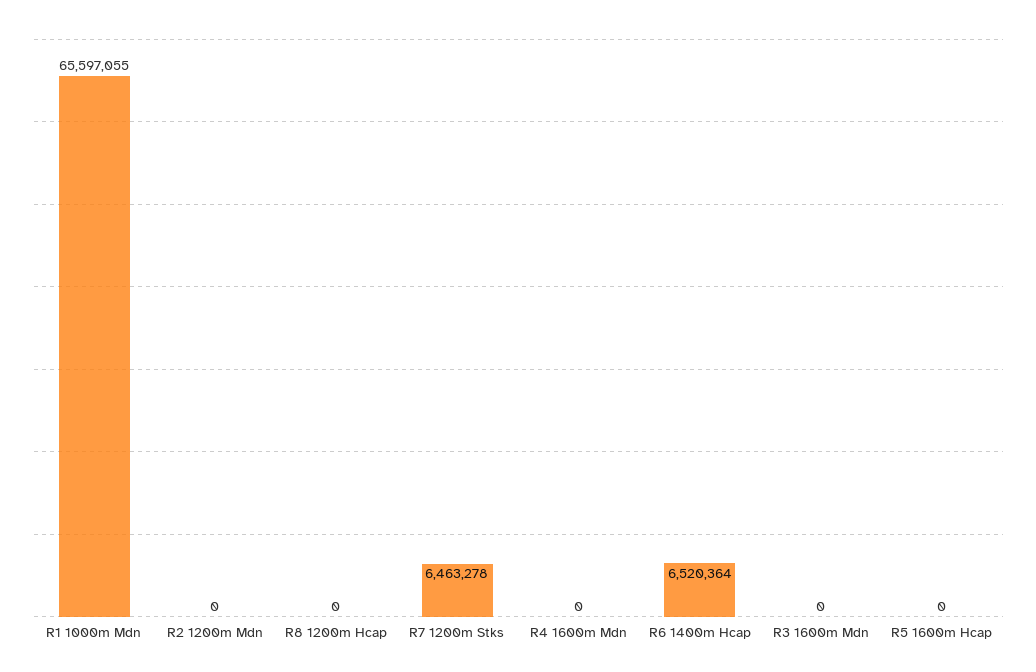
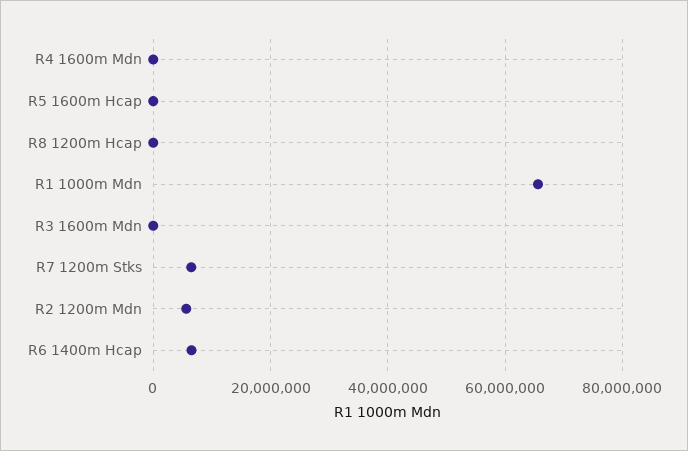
R2 1200m Mdn: 0 -> 6000000

